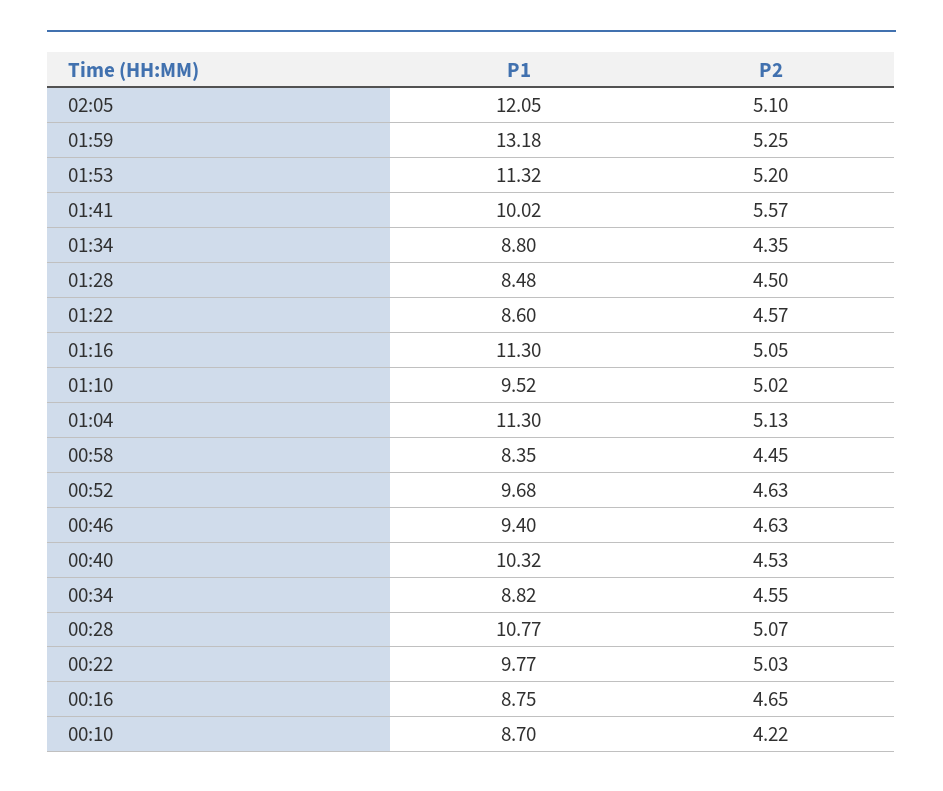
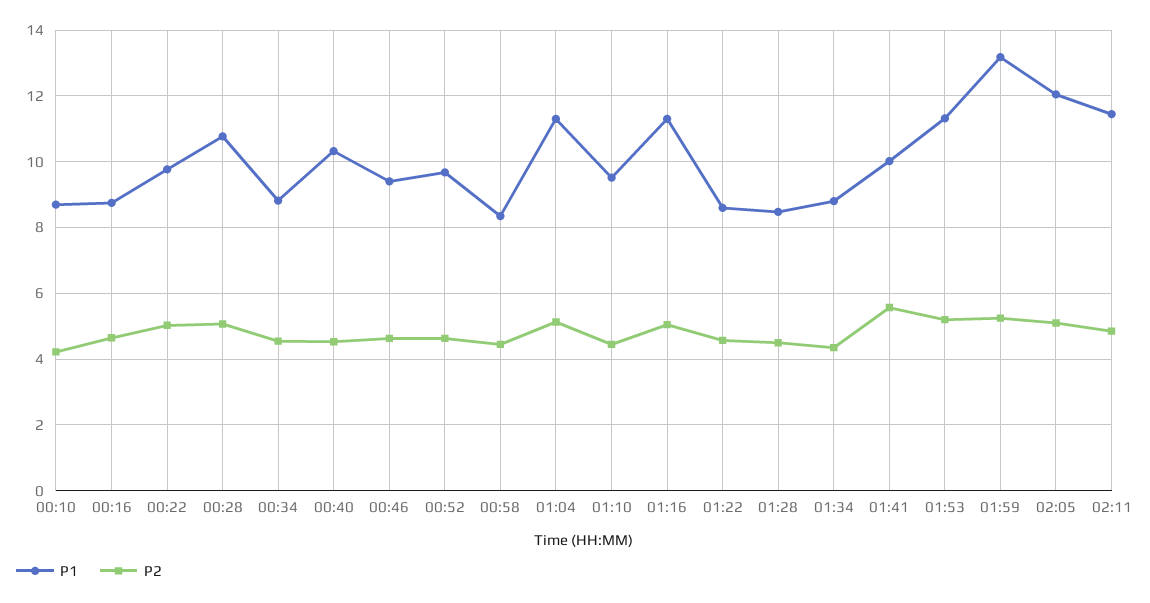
P2, 01:10: 5.02 -> 4.4
P1, 02:11: none -> 11.4
P2, 02:11: none -> 4.8

